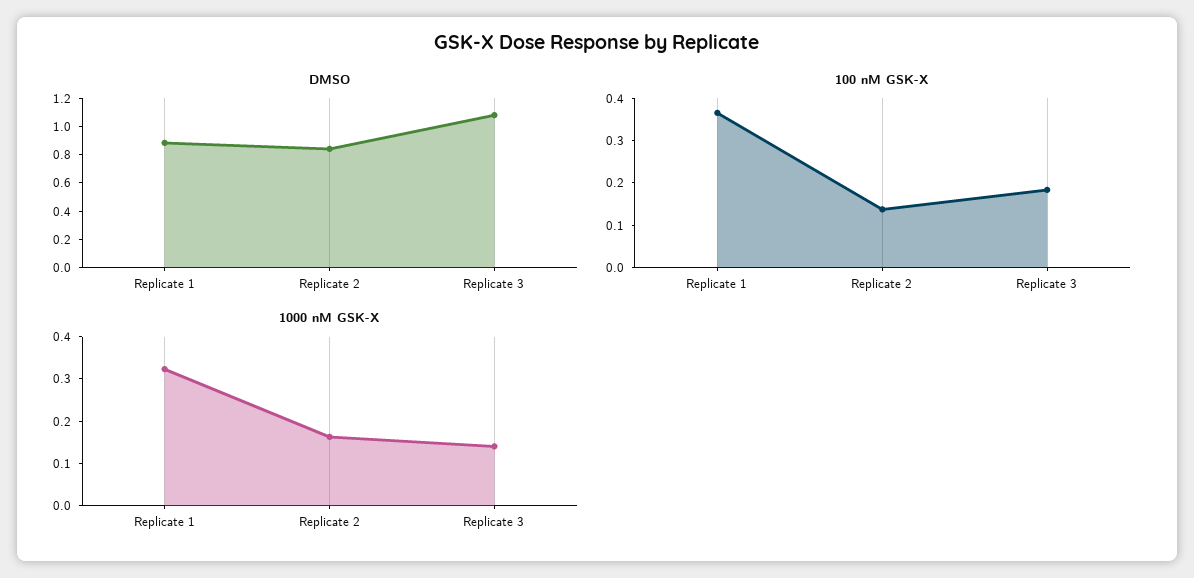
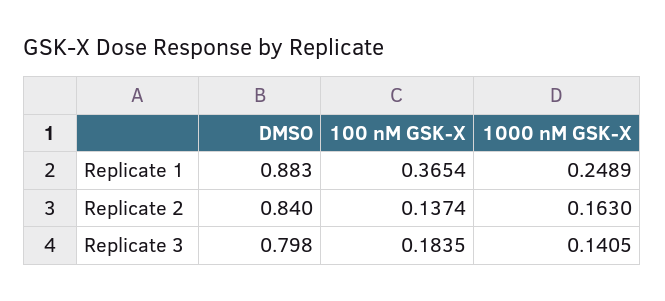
DMSO, Replicate 3: 1.1 -> 0.798
1000 nM GSK-X, Replicate 1: 0.32 -> 0.2489

